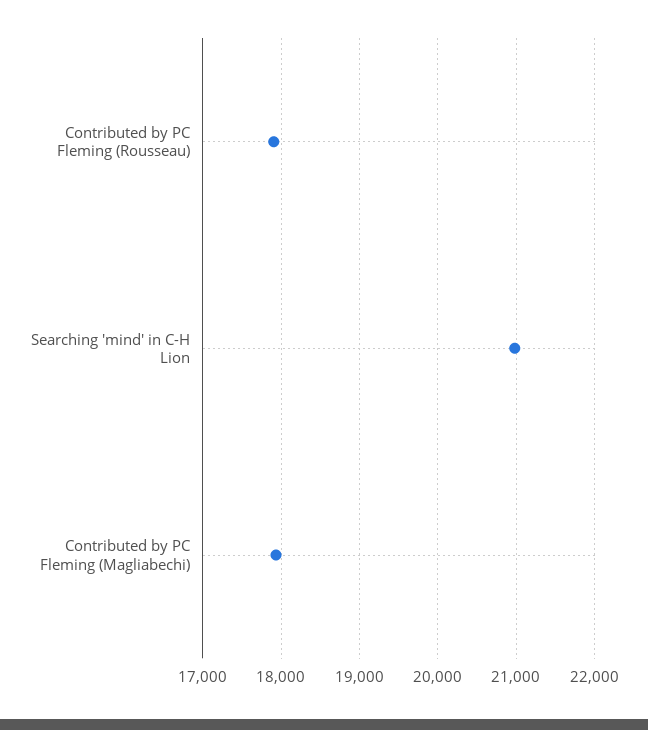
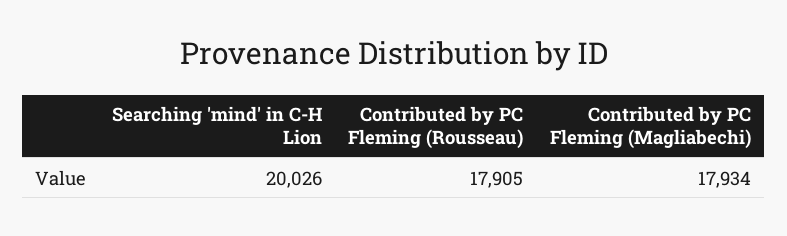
Searching 'mind' in C-H Lion: 21000 -> 20026

